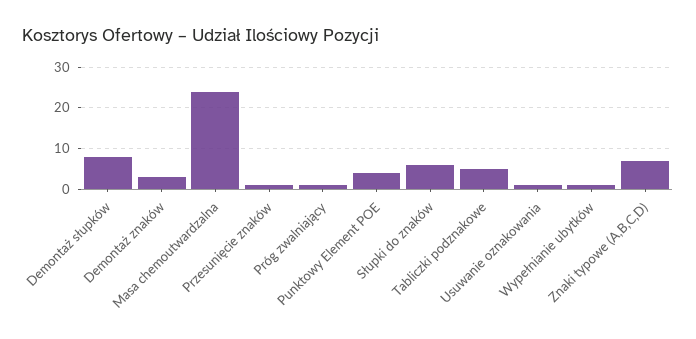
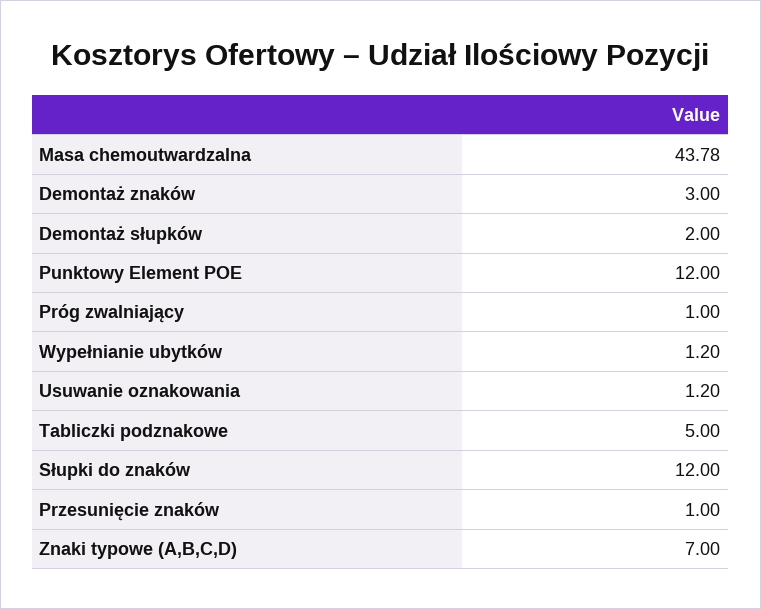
Demontaż słupków: 8 -> 2
Masa chemoutwardzalna: 24 -> 43.78
Punktowy Element POE: 4 -> 12
Słupki do znaków: 6 -> 12

